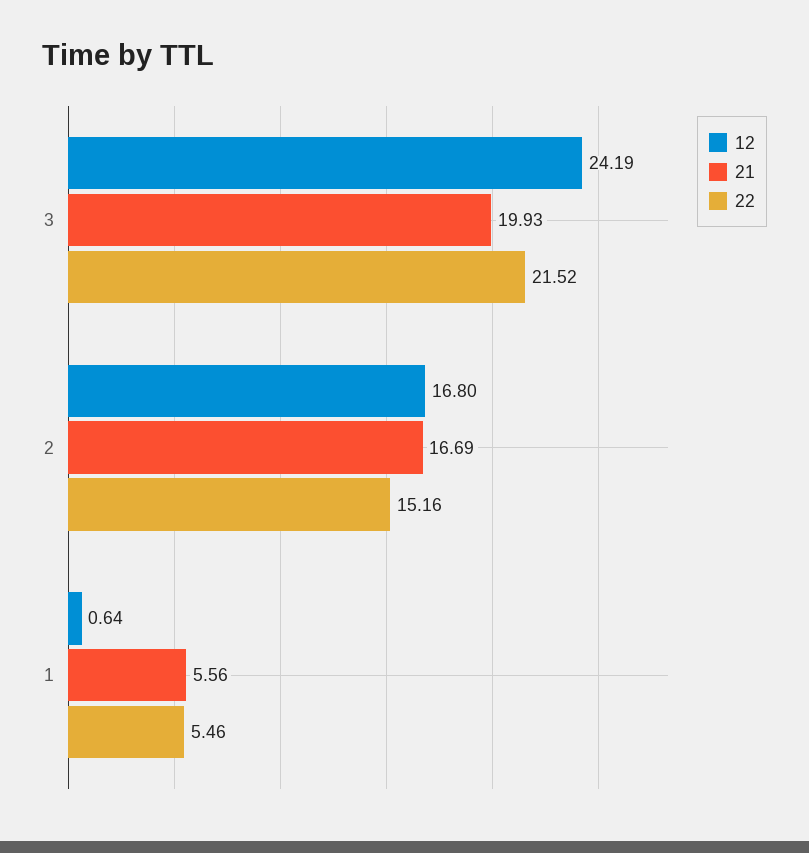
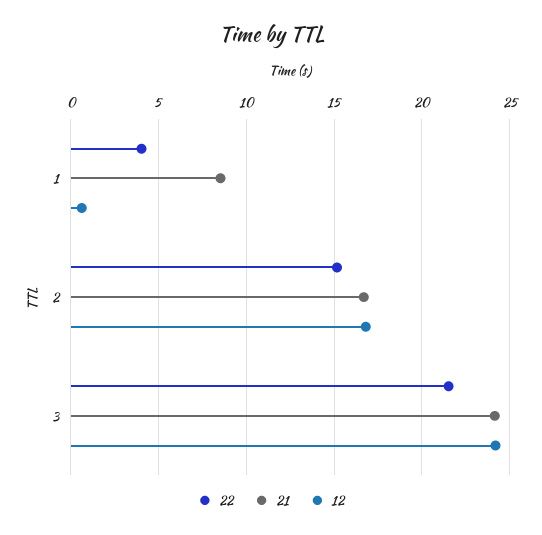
21, 3: 19.93 -> 24
21, 1: 5.56 -> 8.5
22, 1: 5.46 -> 4

